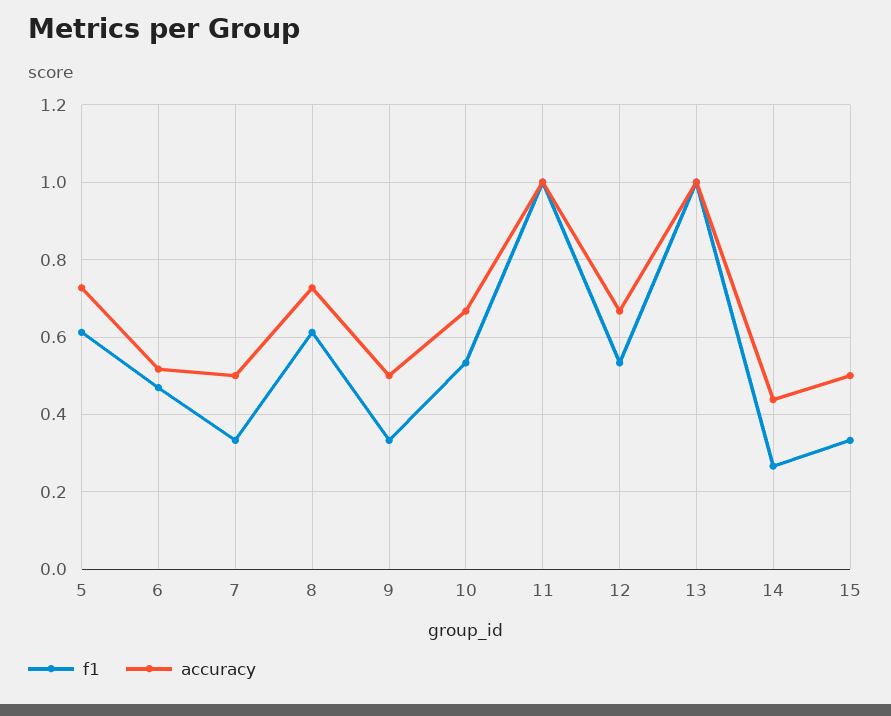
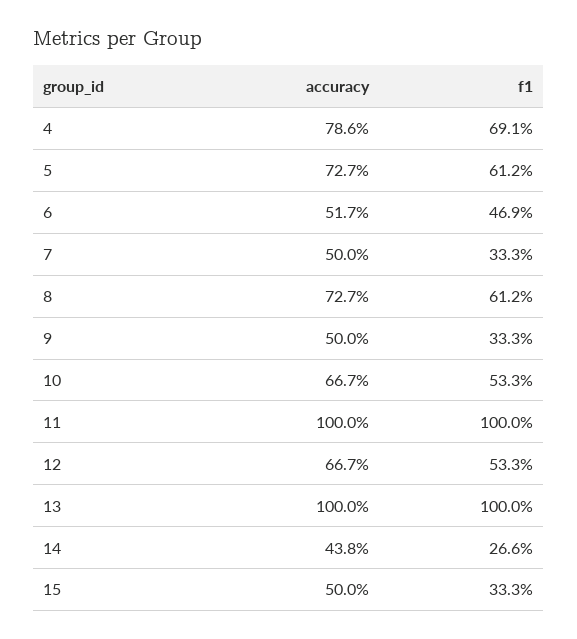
accuracy, 4: none -> 0.786
f1, 4: none -> 0.691

